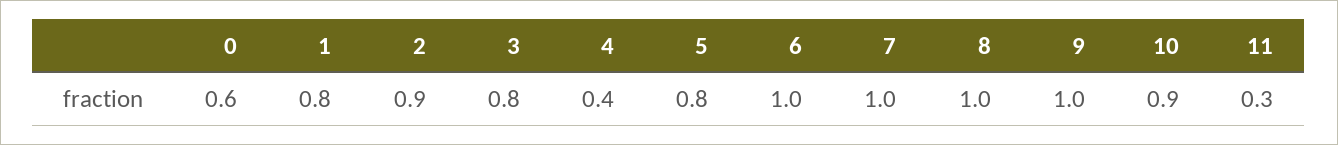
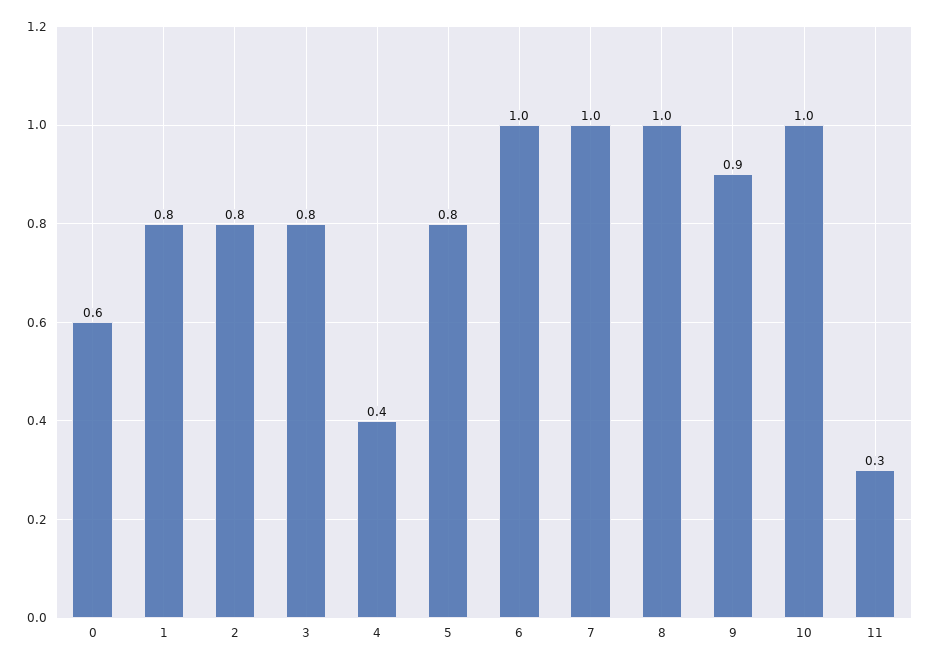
2: 0.9 -> 0.8
9: 1 -> 0.9
10: 0.9 -> 1

